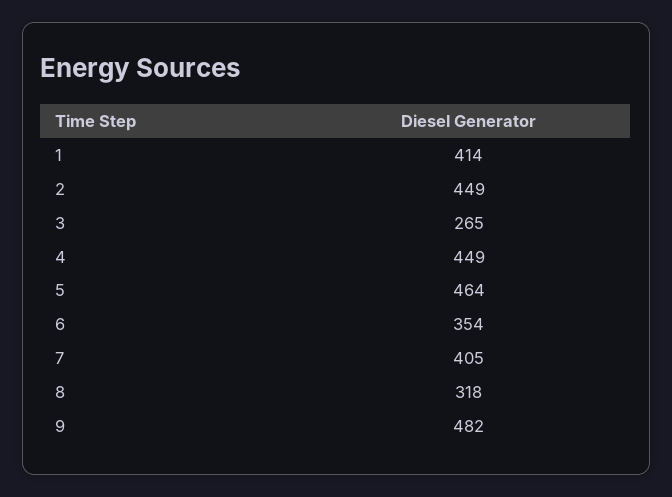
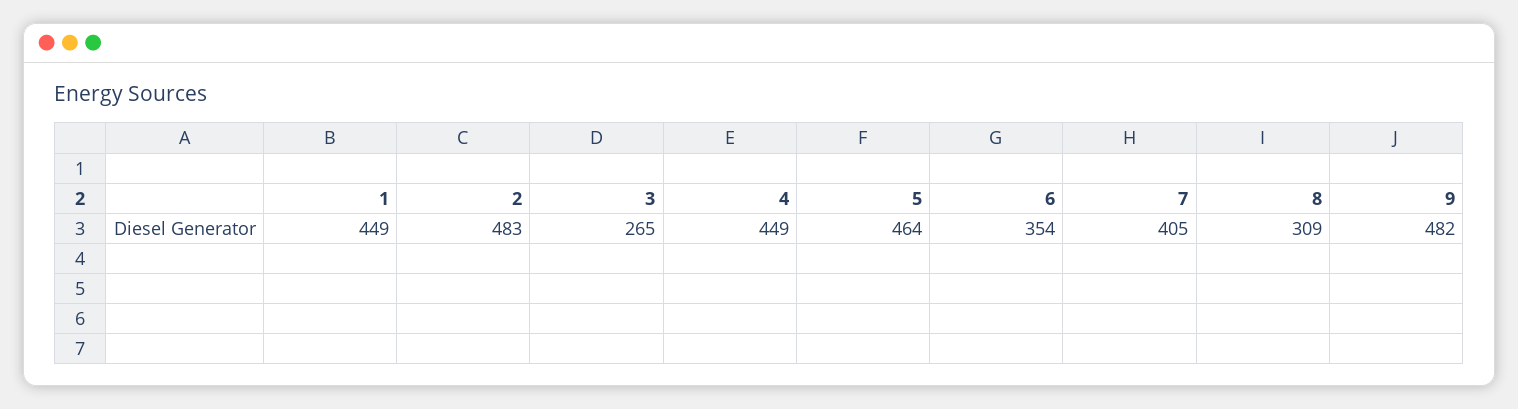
1: 414 -> 449
2: 449 -> 483
8: 318 -> 309

